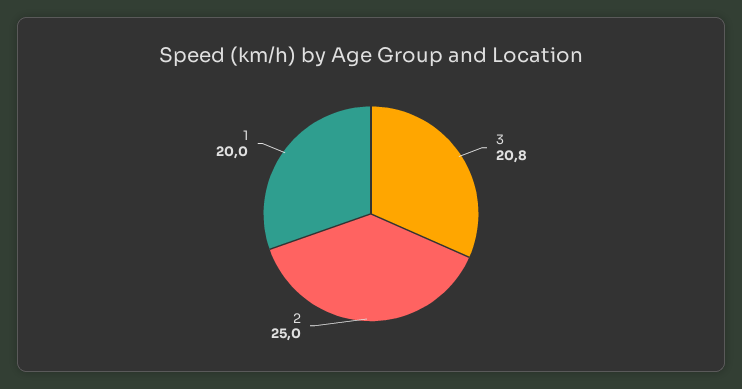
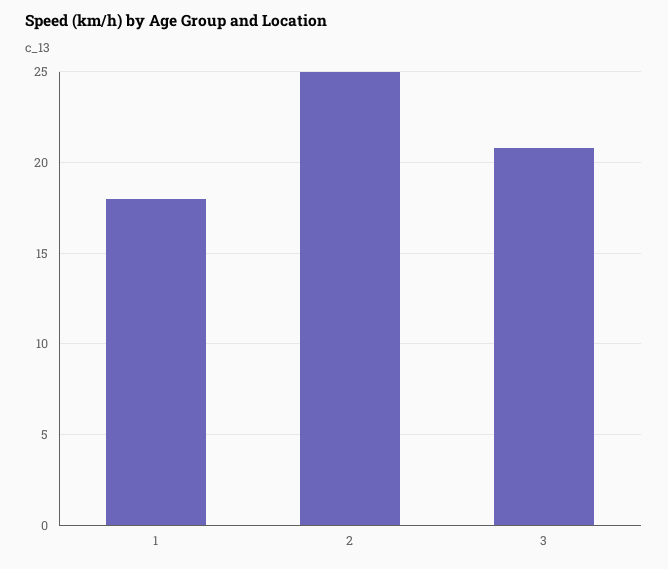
1: 20 -> 18

